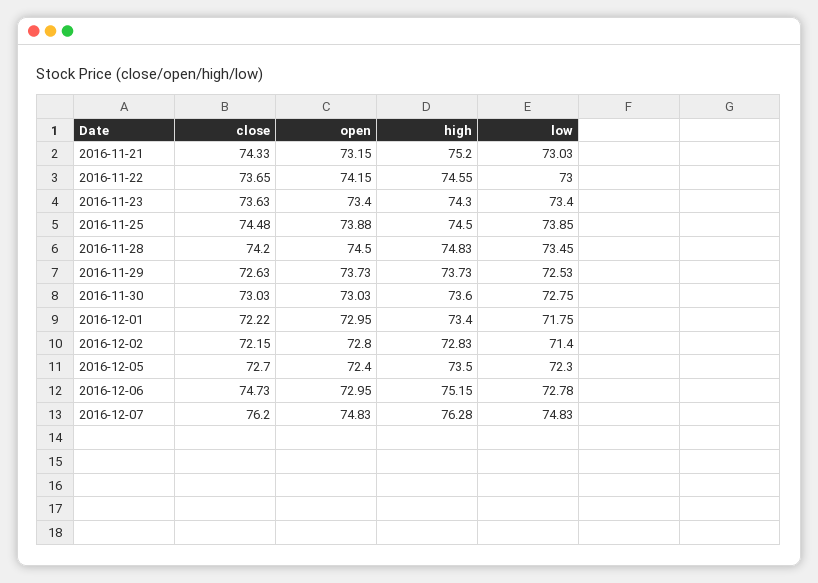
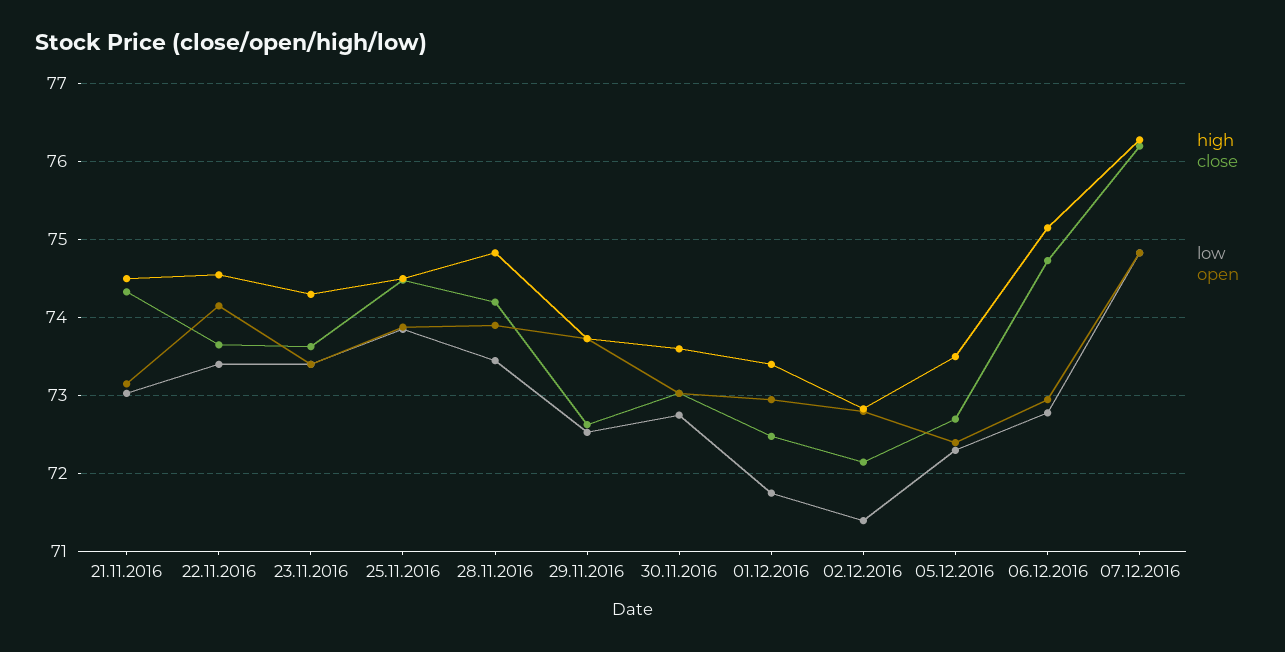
high, 2016-11-21: 75.2 -> 74.5
low, 2016-11-22: 73 -> 73.4
open, 2016-11-28: 74.5 -> 73.9
close, 2016-12-01: 72.22 -> 72.5

